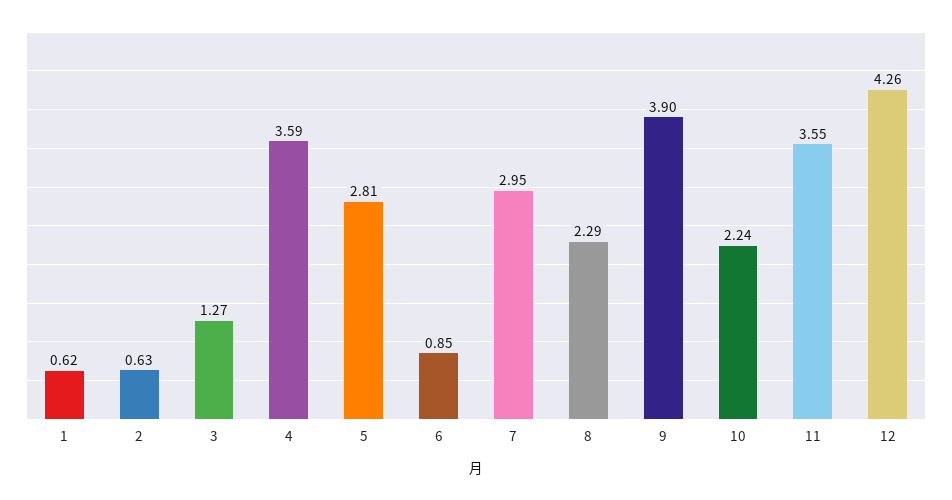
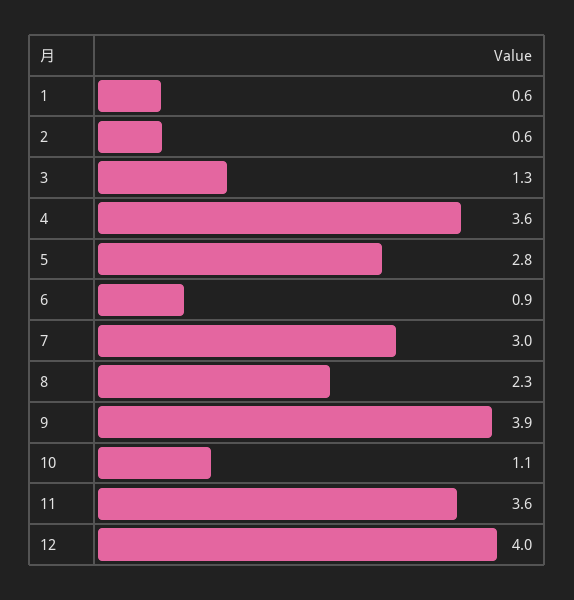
10: 2.24 -> 1.1
12: 4.26 -> 4

